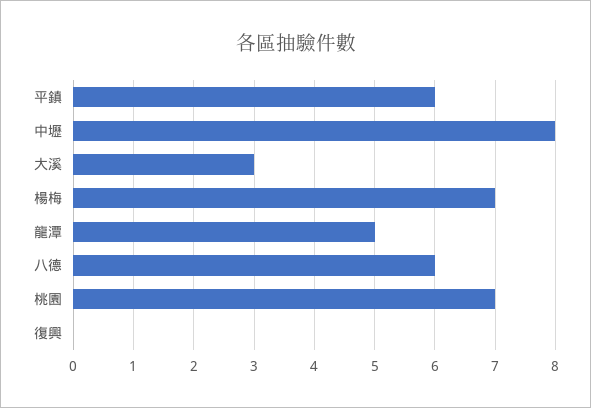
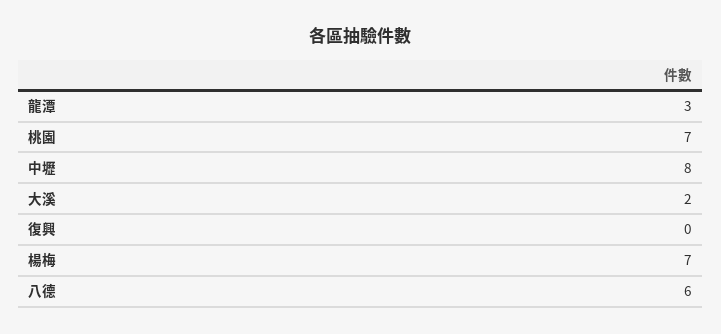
平鎮: 6 -> none
大溪: 3 -> 2
龍潭: 5 -> 3

